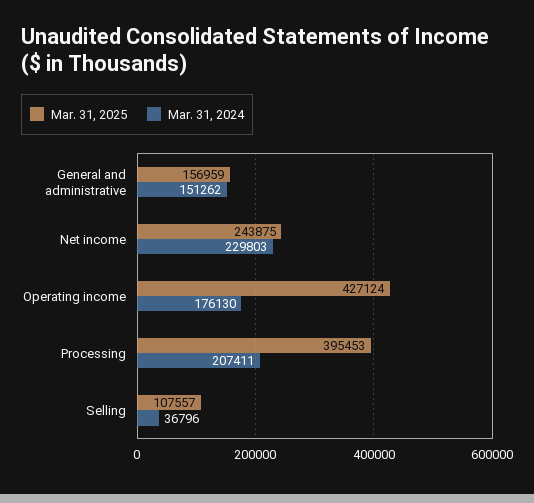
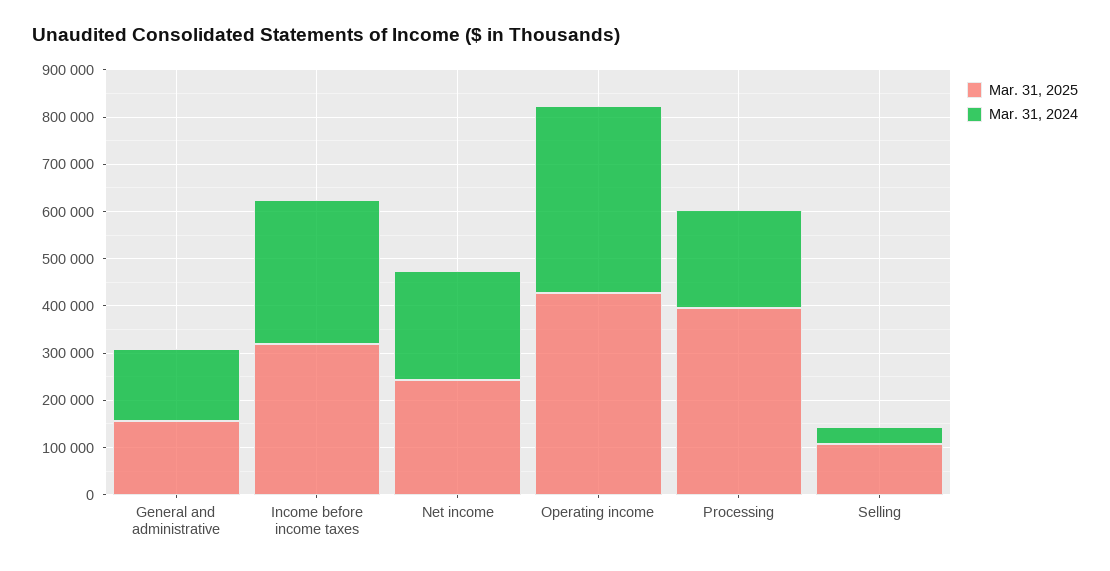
Mar. 31, 2024, Operating income: 176130 -> 400000
Mar. 31, 2025, Income before income taxes: none -> 320000
Mar. 31, 2024, Income before income taxes: none -> 300000

